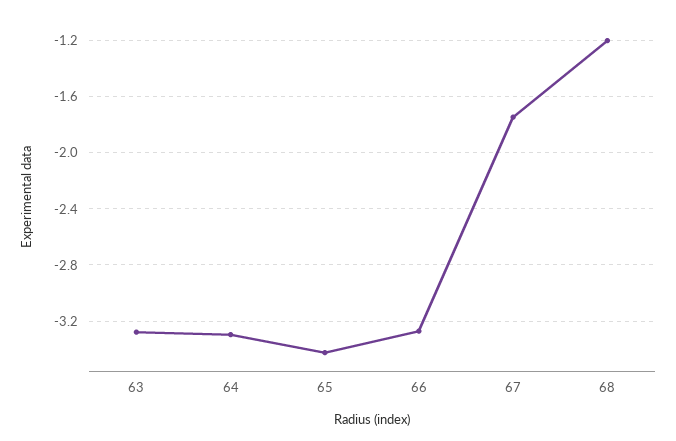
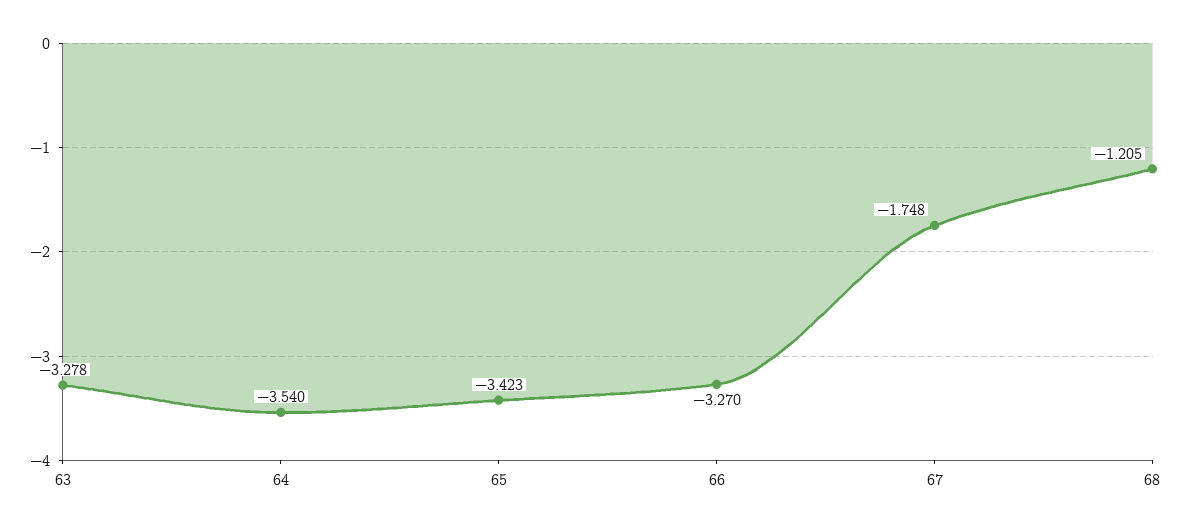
64: -3.3 -> -3.54

